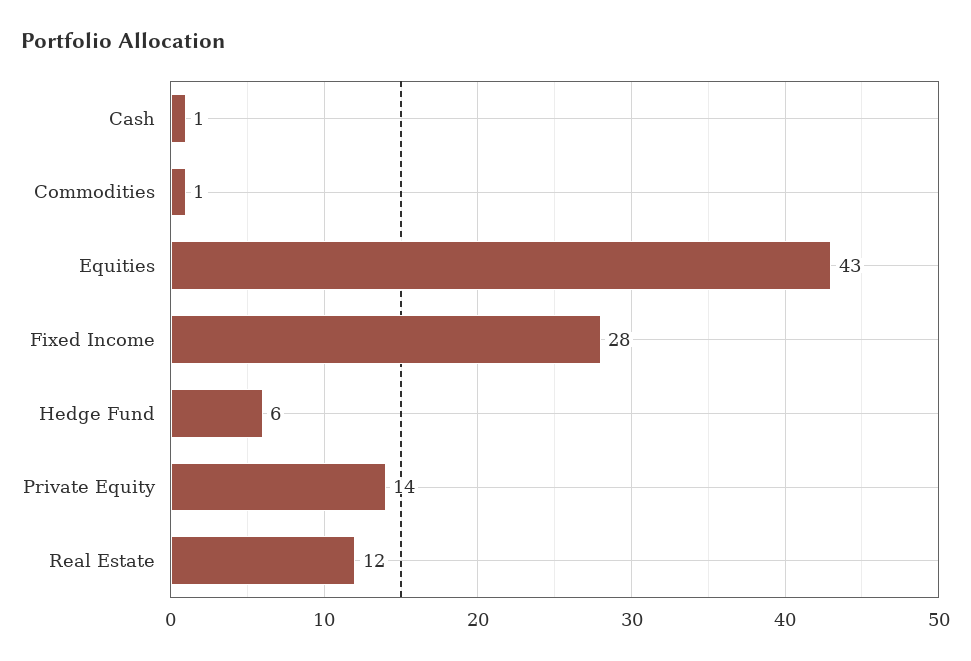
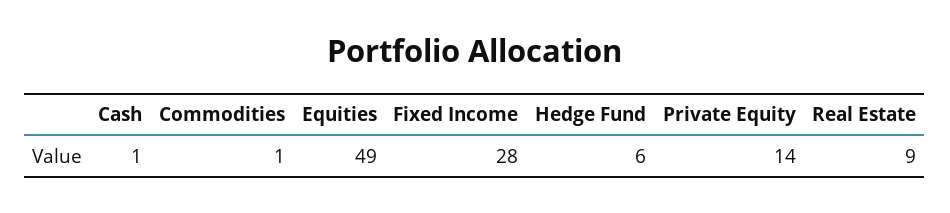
Equities: 43 -> 49
Real Estate: 12 -> 9

